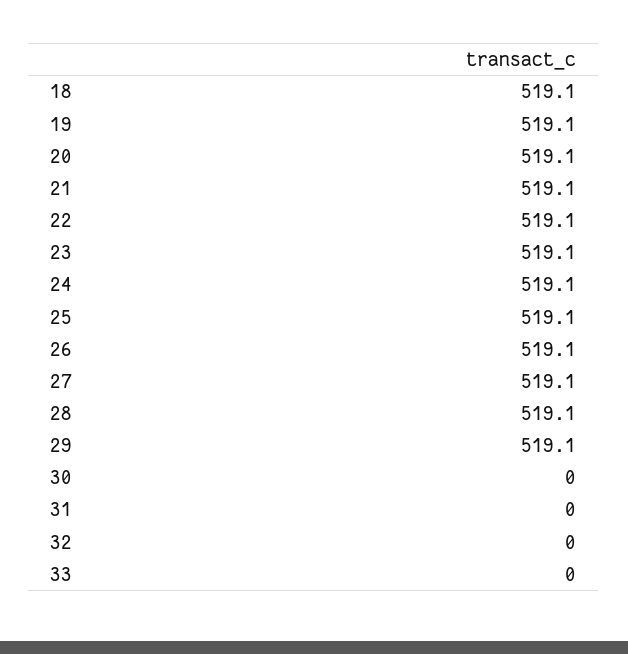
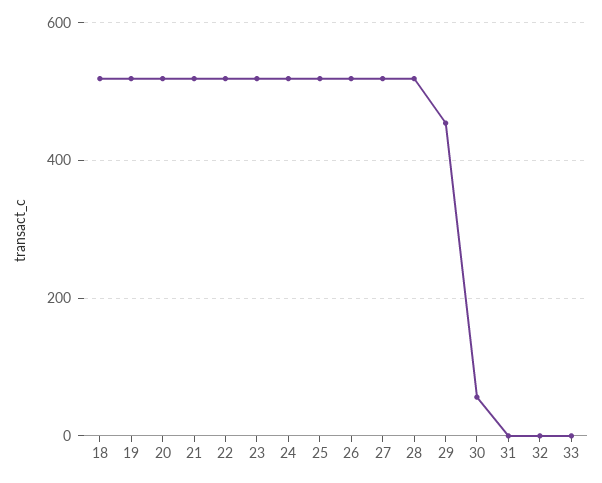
29: 519.1 -> 460
30: 0 -> 60

